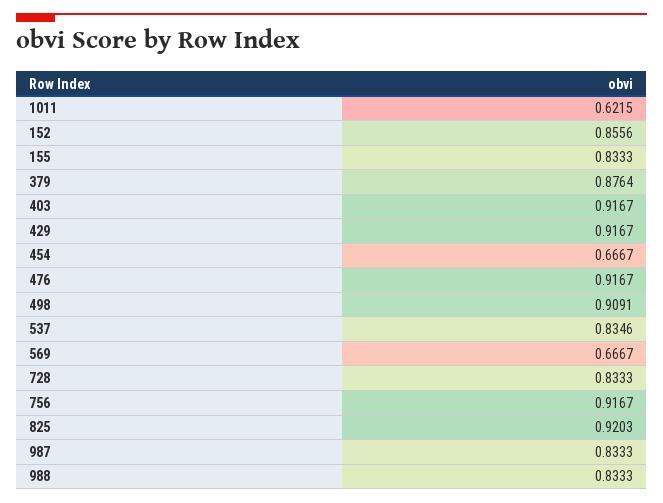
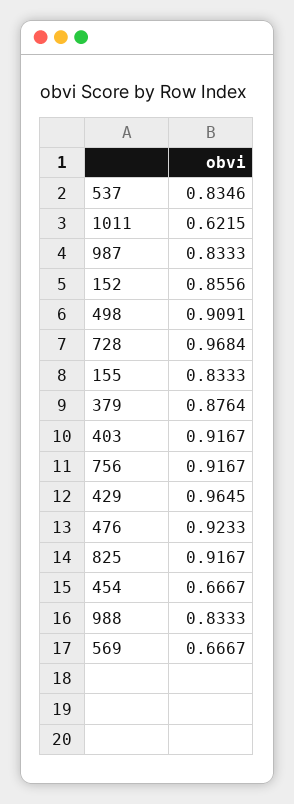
429: 0.9167 -> 0.9645
476: 0.9167 -> 0.9233
728: 0.8333 -> 0.9684
825: 0.9203 -> 0.9167

